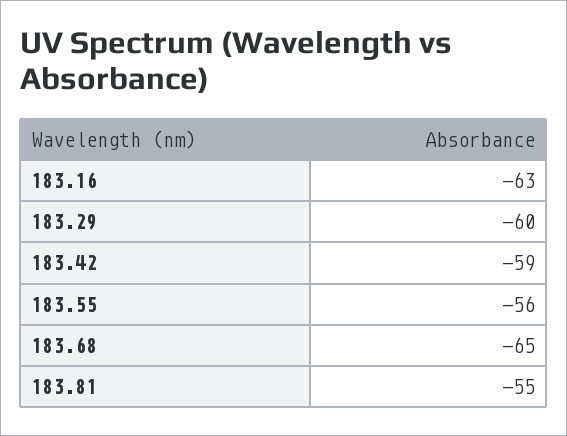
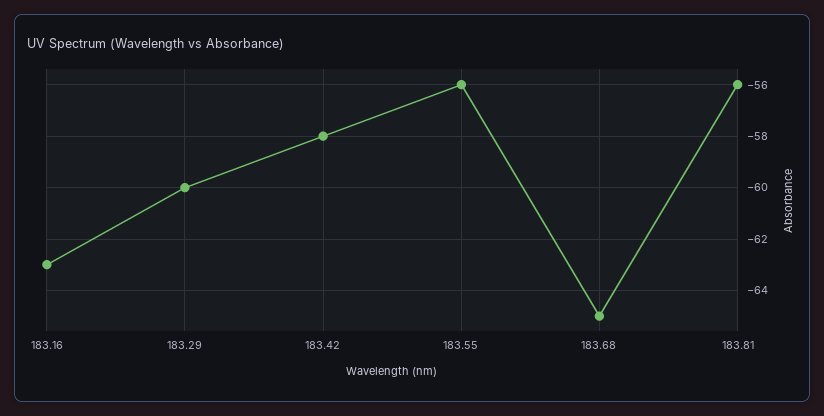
183.42: -59 -> -58
183.81: -55 -> -56

